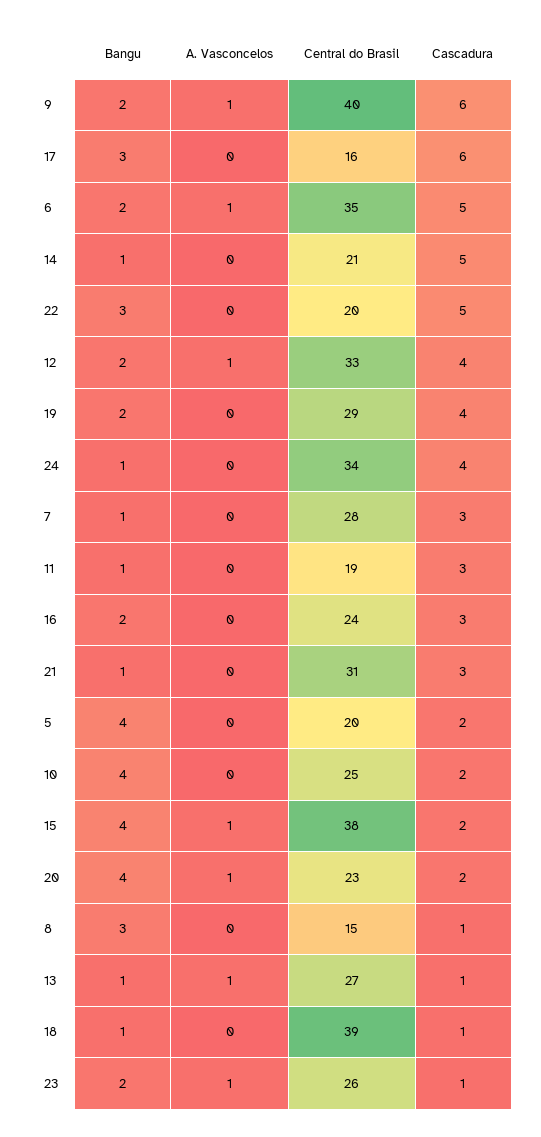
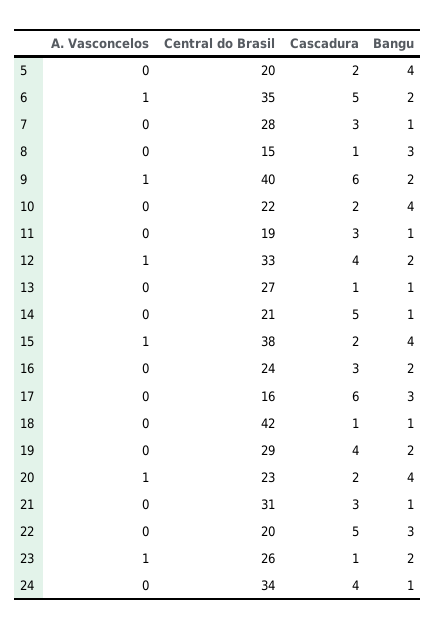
Central do Brasil, 10: 25 -> 22
A. Vasconcelos, 13: 1 -> 0
Central do Brasil, 18: 39 -> 42

